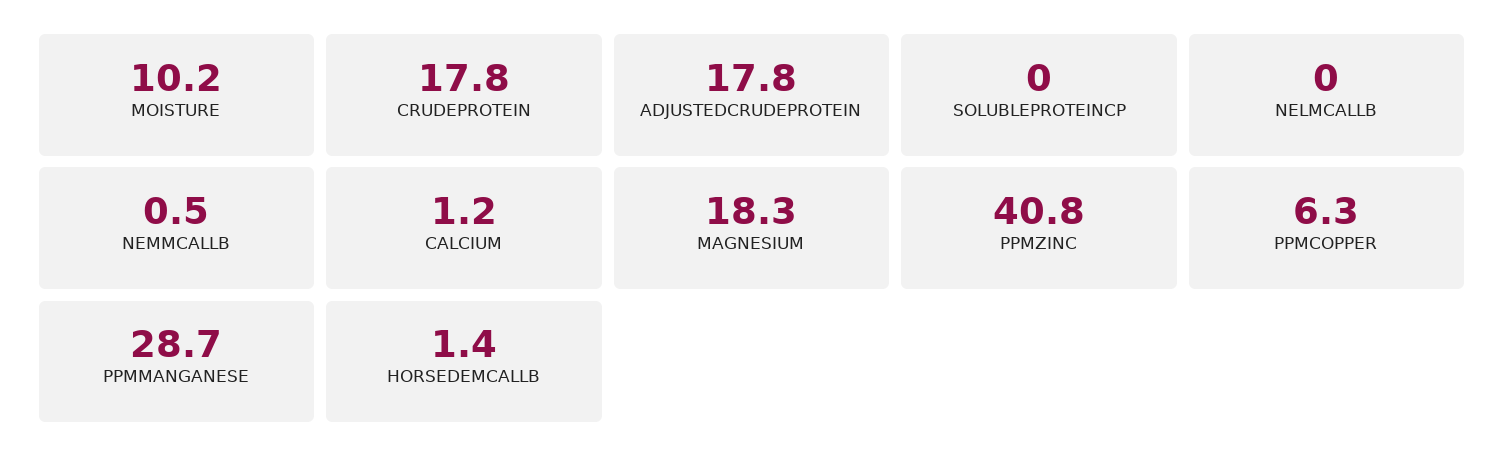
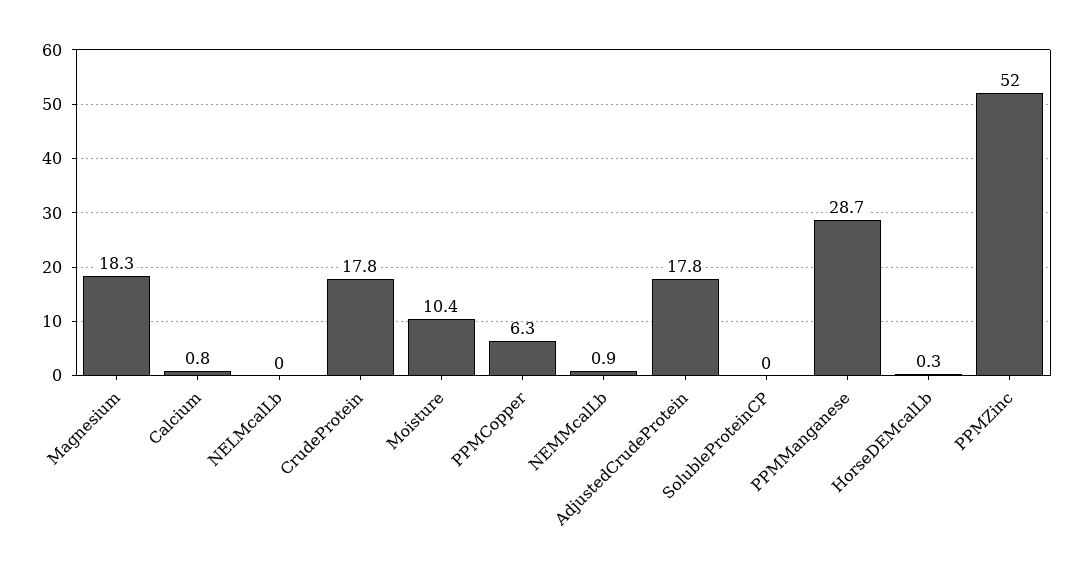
MOISTURE: 10.2 -> 10.4
NEMMCALLB: 0.5 -> 0.9
CALCIUM: 1.2 -> 0.8
PPMZINC: 40.8 -> 52
HORSEDEMCALLB: 1.4 -> 0.3

